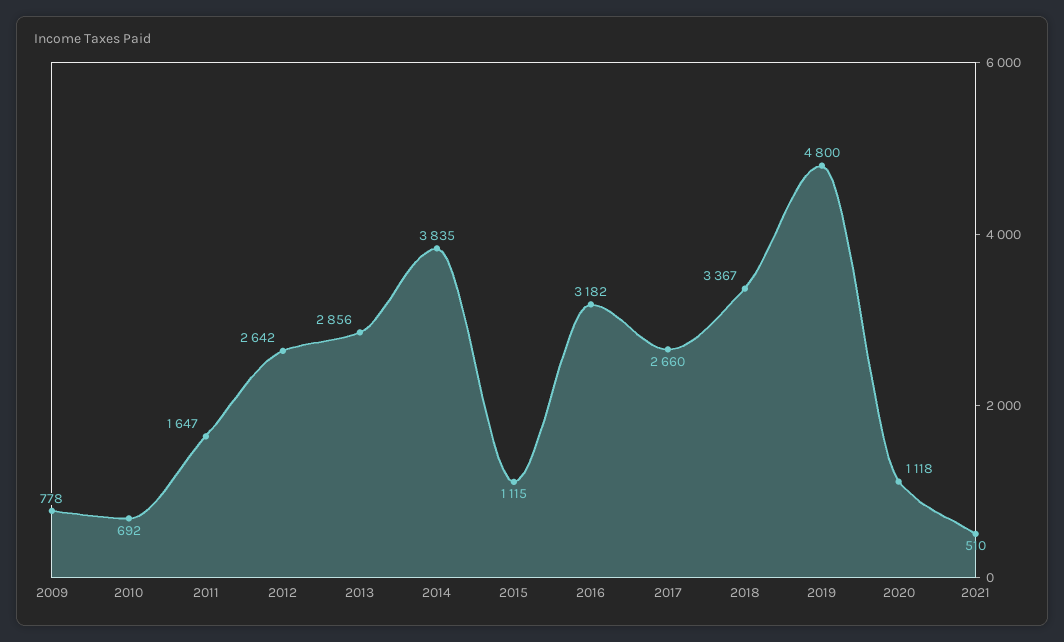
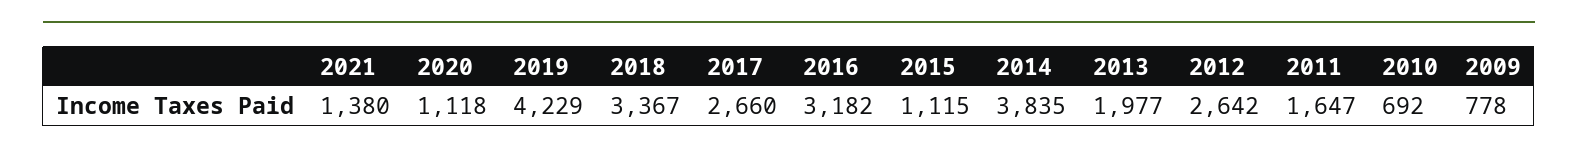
2013: 2856 -> 1977
2019: 4800 -> 4229
2021: 510 -> 1380

